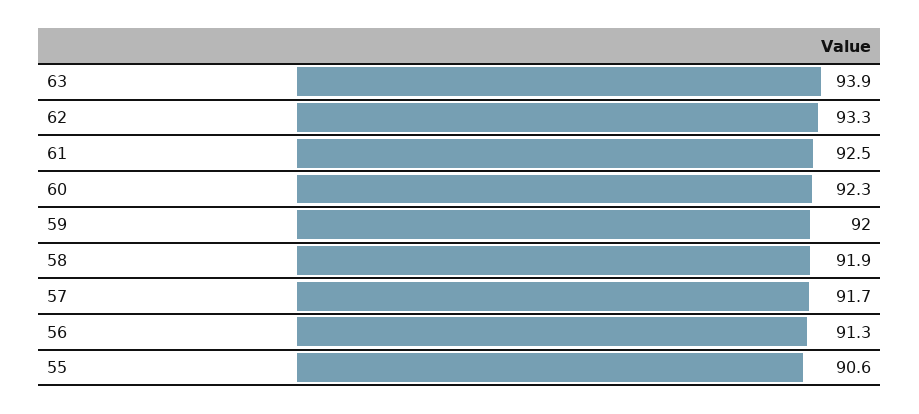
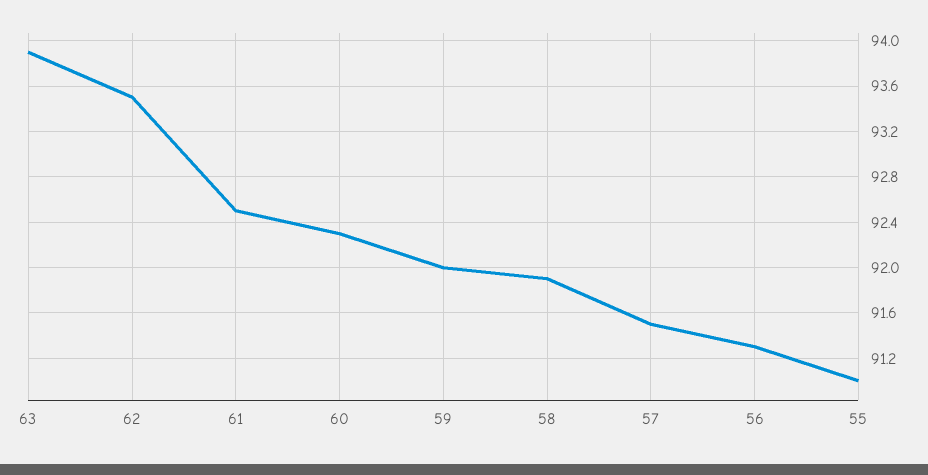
62: 93.3 -> 93.5
57: 91.7 -> 91.5
55: 90.6 -> 91

